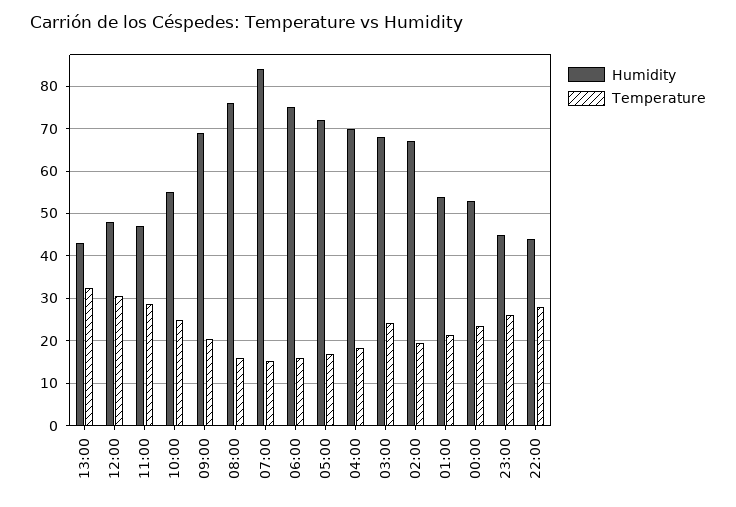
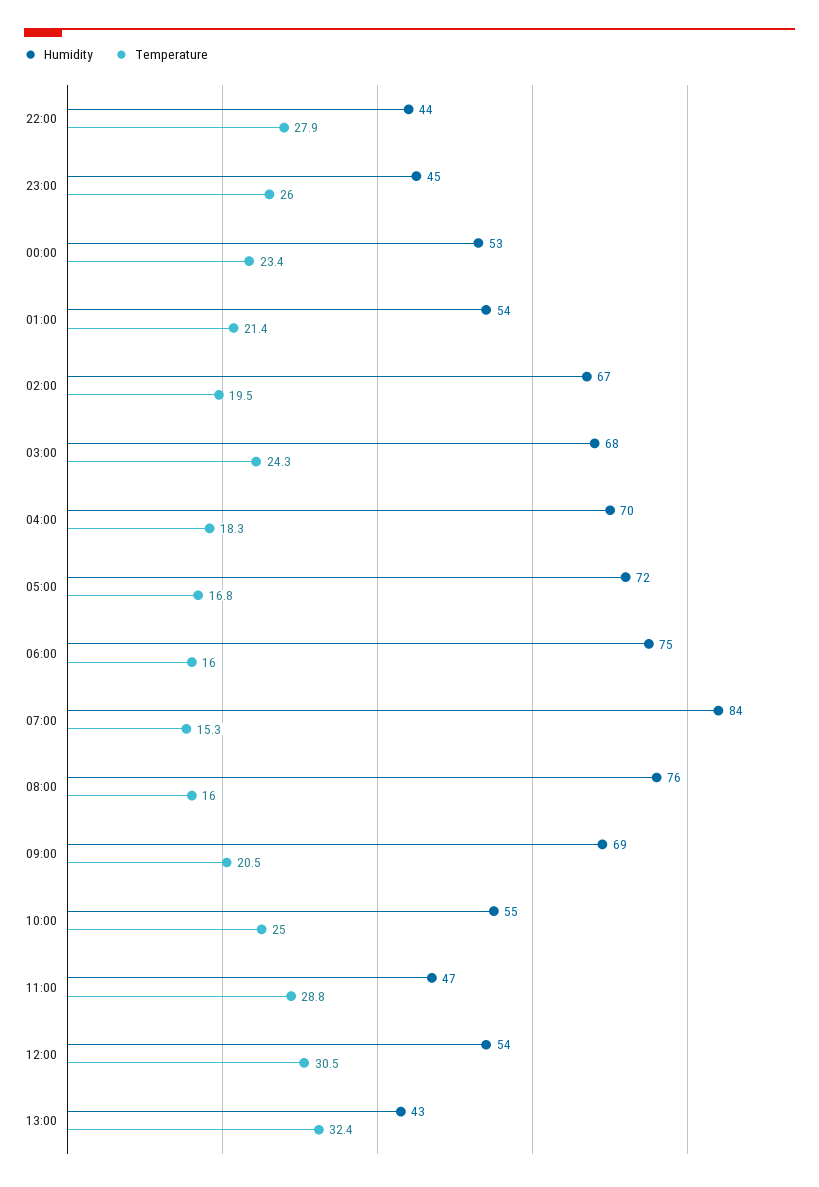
Humidity, 12:00: 48 -> 54

